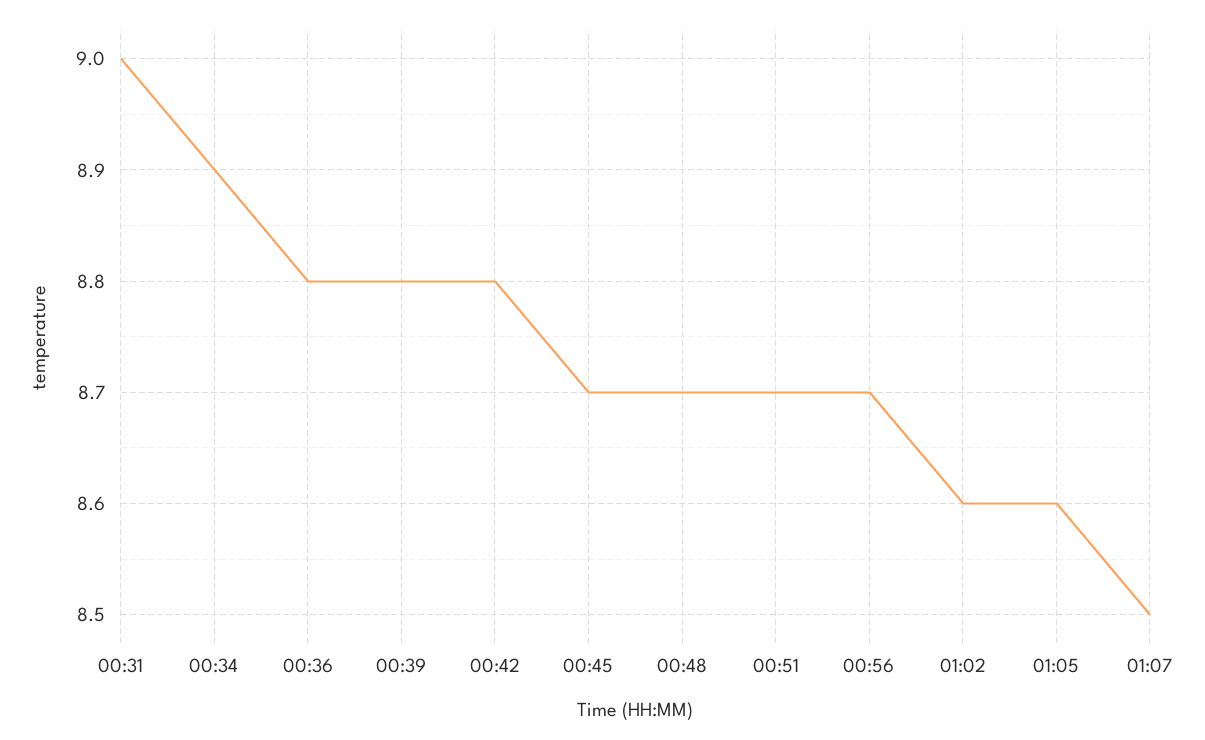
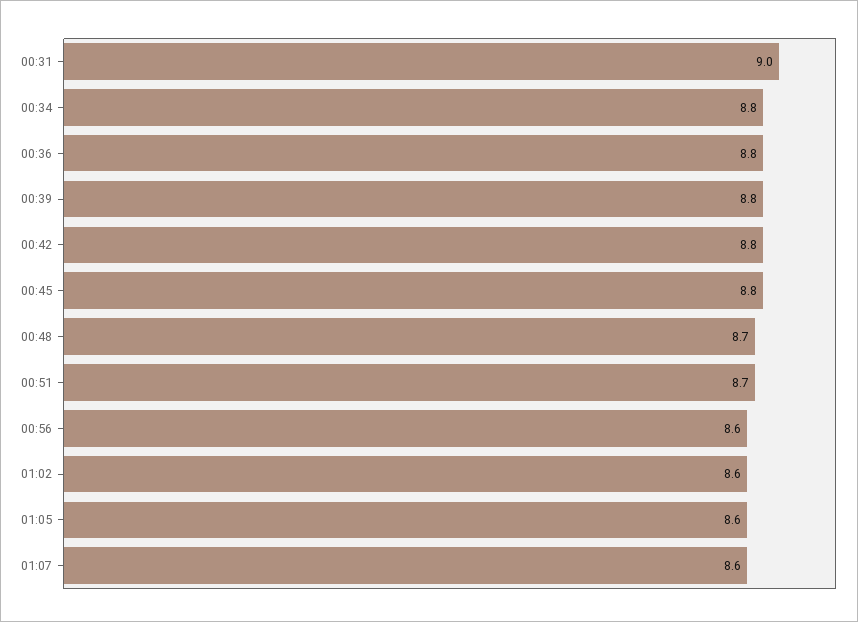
00:34: 8.9 -> 8.8
00:45: 8.7 -> 8.8
00:56: 8.7 -> 8.6
01:07: 8.5 -> 8.6

